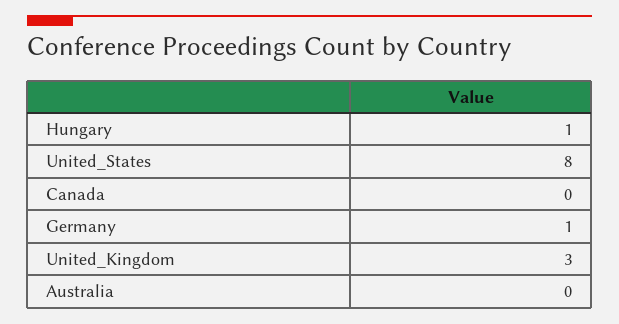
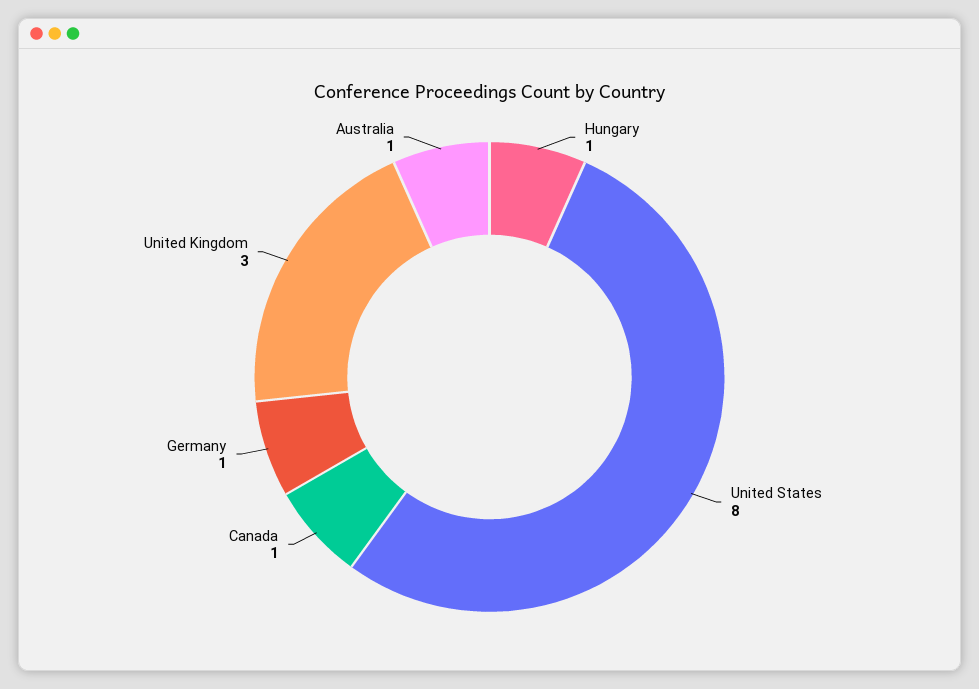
Canada: 0 -> 1
Australia: 0 -> 1

